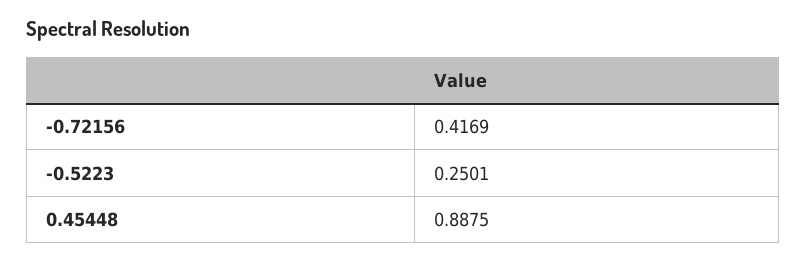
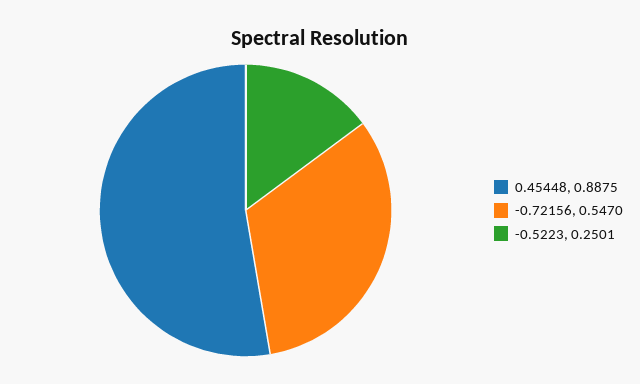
-0.72156: 0.4169 -> 0.547

